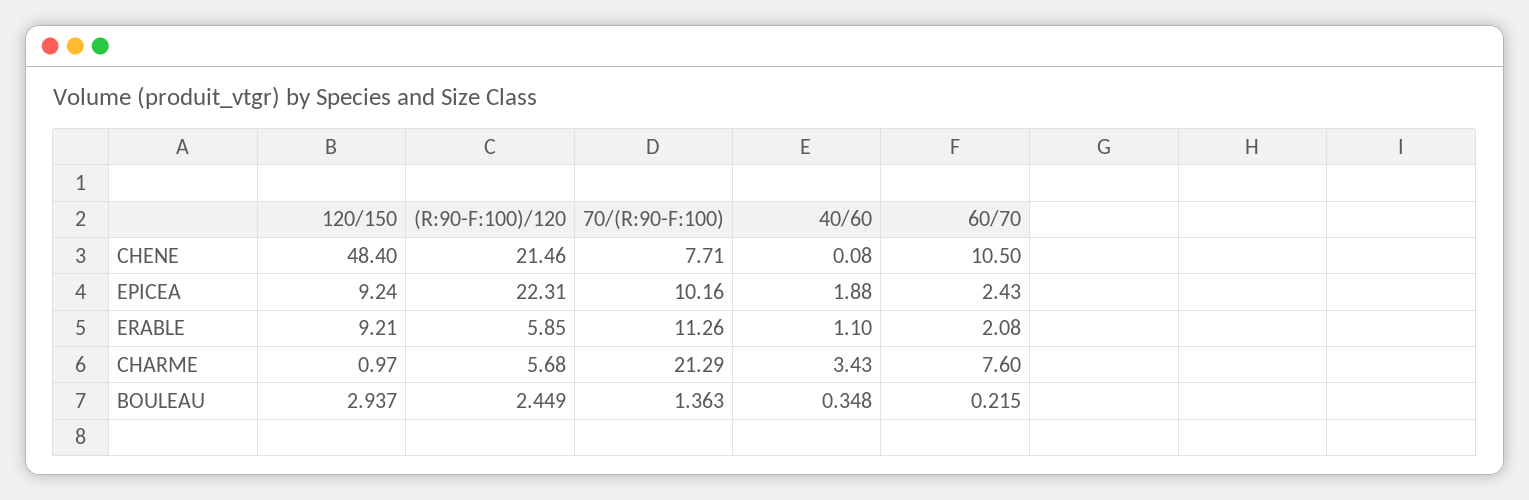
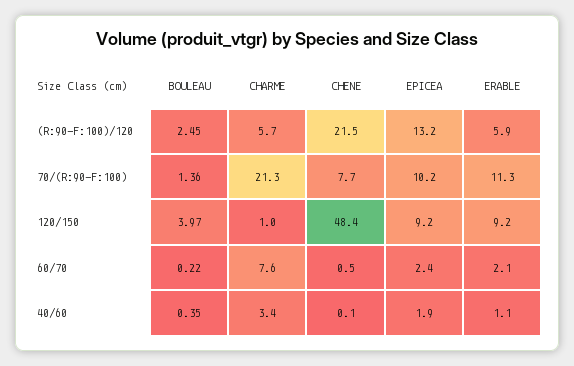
60/70, CHENE: 10.5 -> 0.5
(R:90-F:100)/120, EPICEA: 22.31 -> 13.2
120/150, BOULEAU: 2.937 -> 3.97

